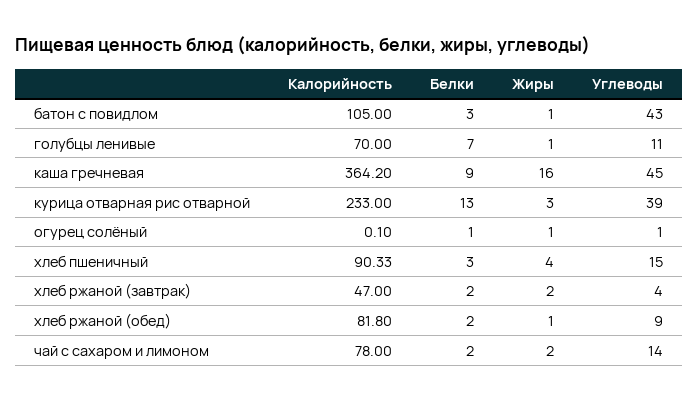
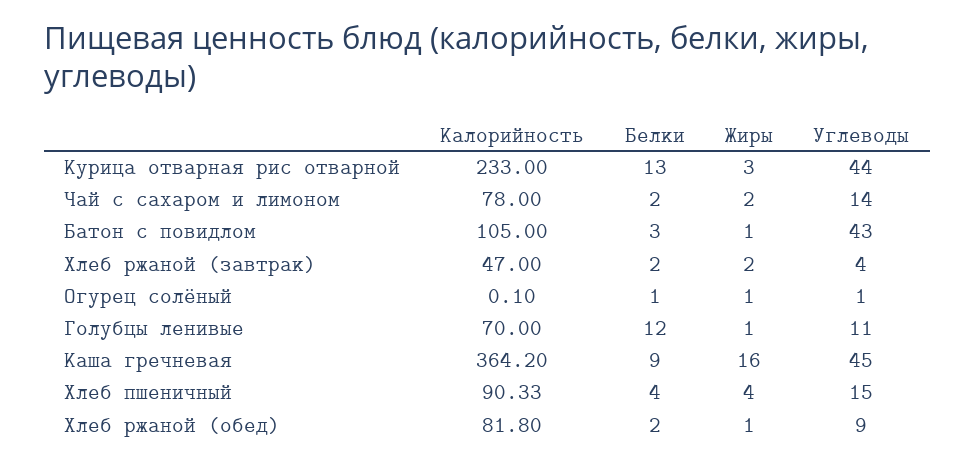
Белки, голубцы ленивые: 7 -> 12
Углеводы, курица отварная рис отварной: 39 -> 44
Белки, хлеб пшеничный: 3 -> 4

